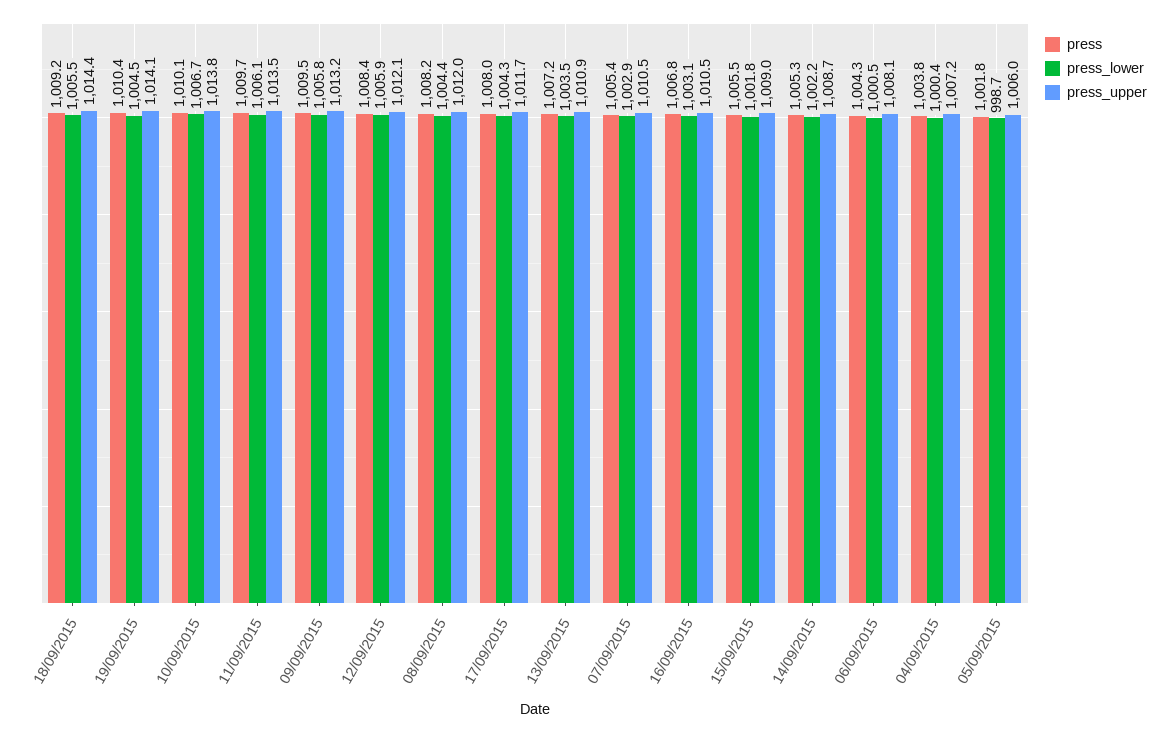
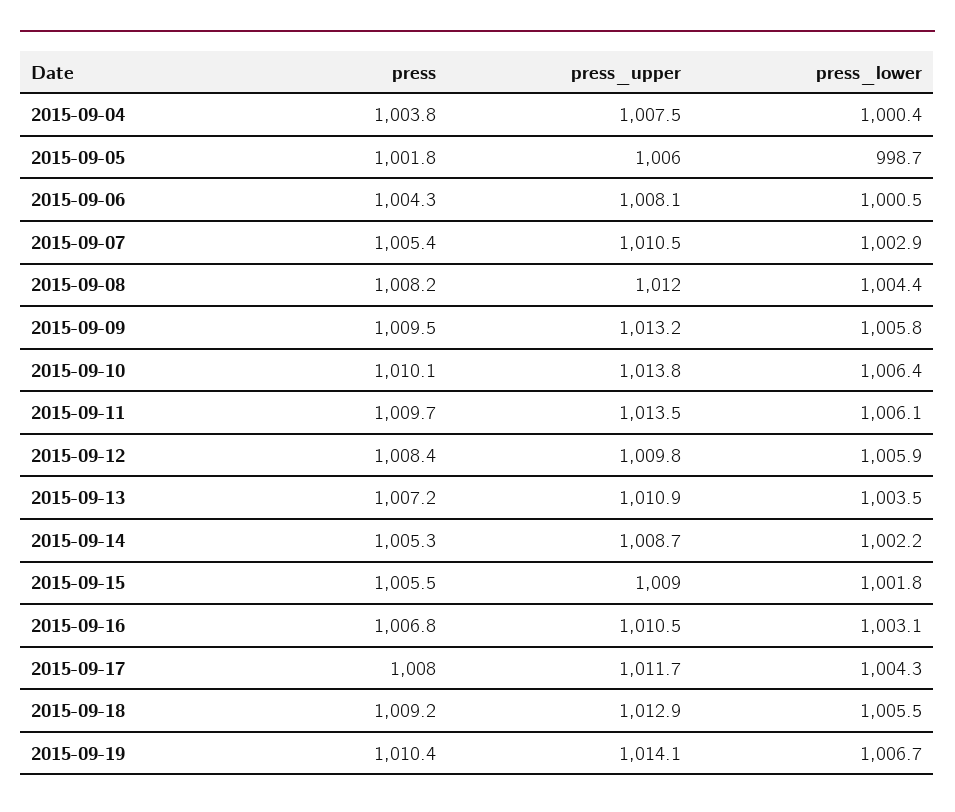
press_upper, 18/09/2015: 1014.4 -> 1012.9
press_lower, 19/09/2015: 1004.5 -> 1006.7
press_lower, 10/09/2015: 1006.7 -> 1006.4
press_upper, 12/09/2015: 1012.1 -> 1009.8
press_upper, 04/09/2015: 1007.2 -> 1007.5

